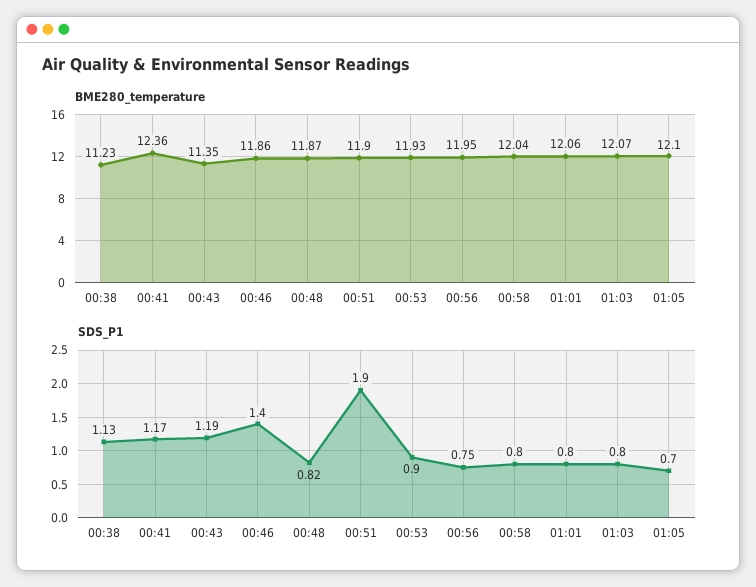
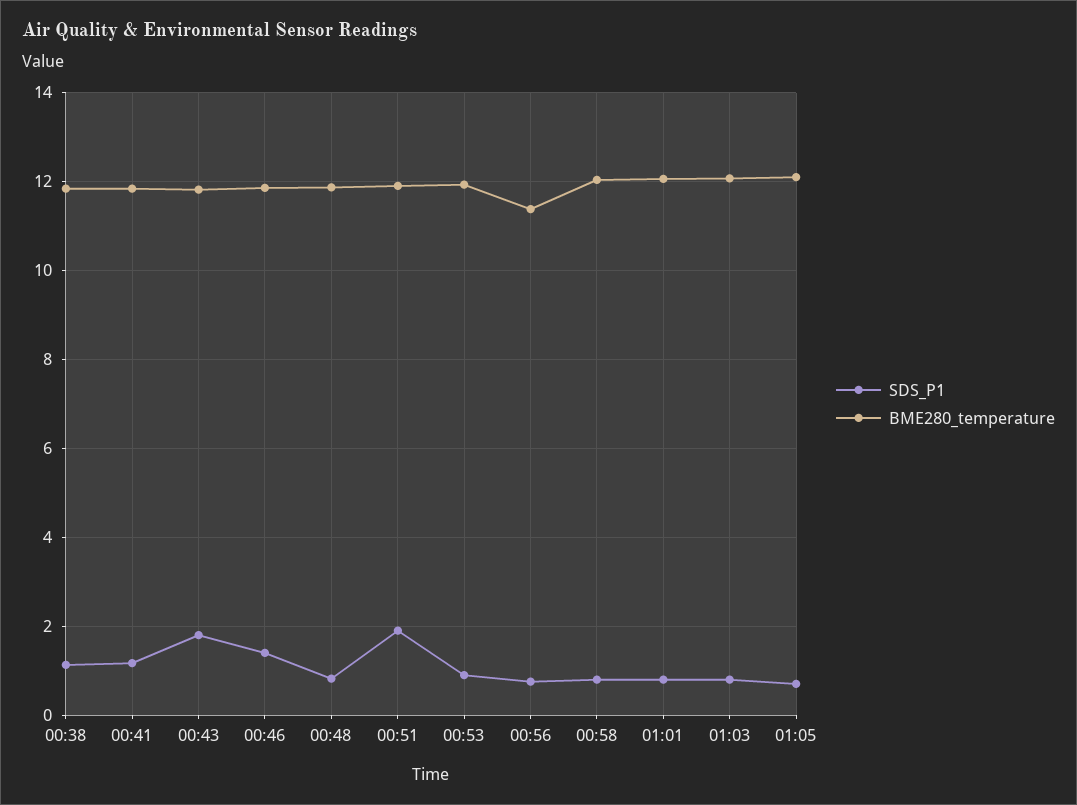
BME280_temperature, 00:38: 11.23 -> 11.8
BME280_temperature, 00:41: 12.36 -> 11.8
BME280_temperature, 00:43: 11.35 -> 11.8
BME280_temperature, 00:56: 11.95 -> 11.4
SDS_P1, 00:43: 1.19 -> 1.8

